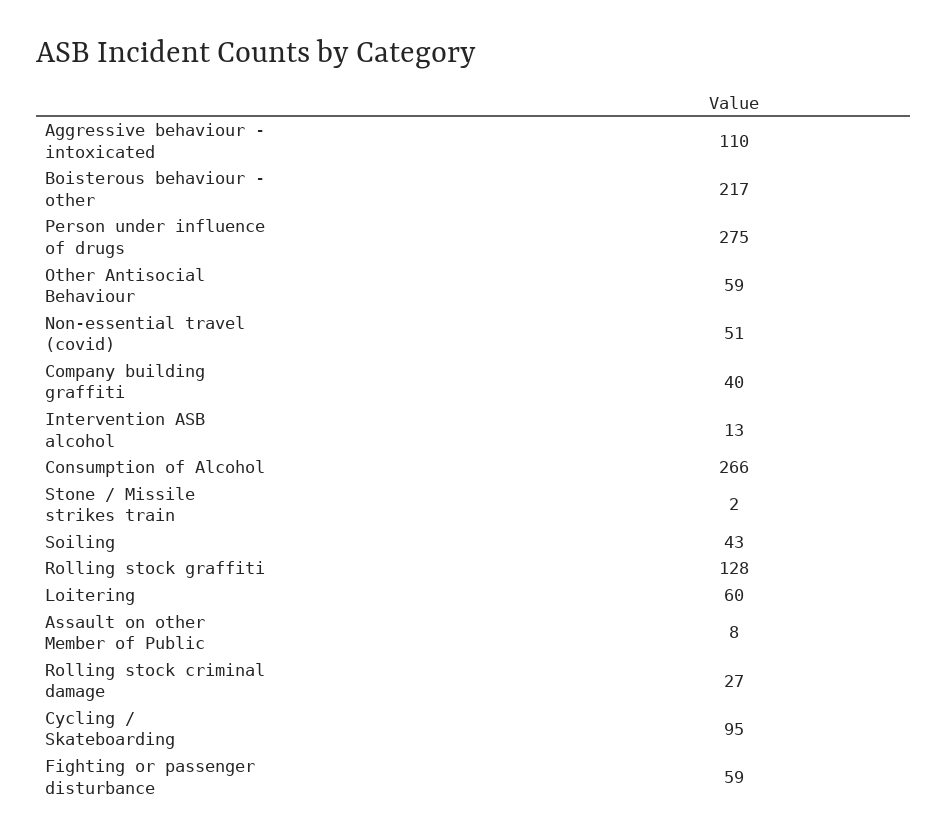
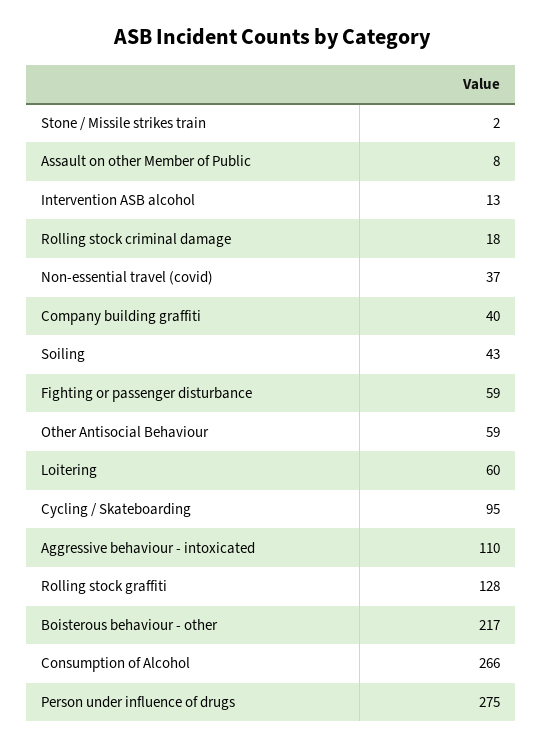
Non-essential travel (covid): 51 -> 37
Rolling stock criminal damage: 27 -> 18

